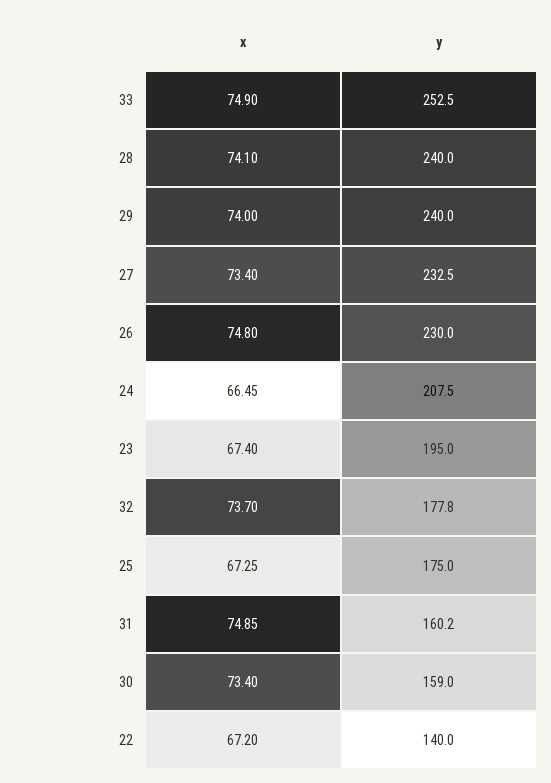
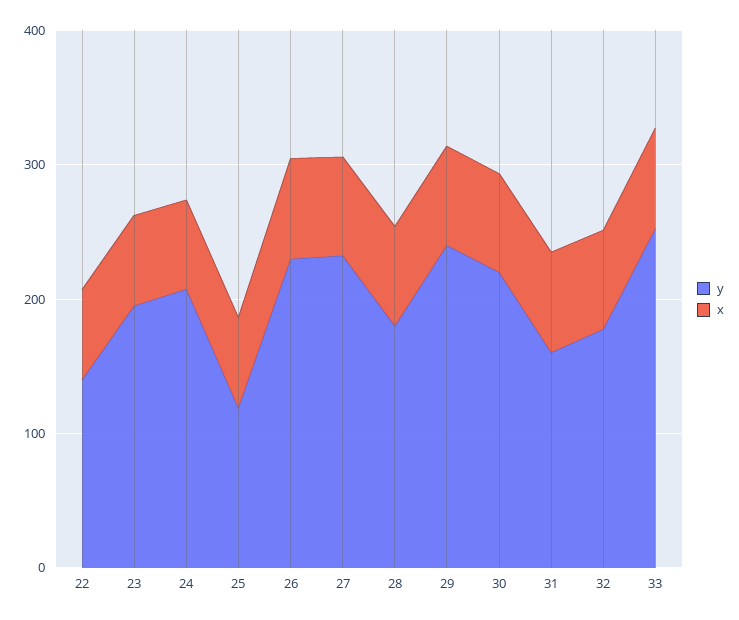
y, 28: 240 -> 180
y, 25: 175 -> 120
y, 30: 159 -> 220

